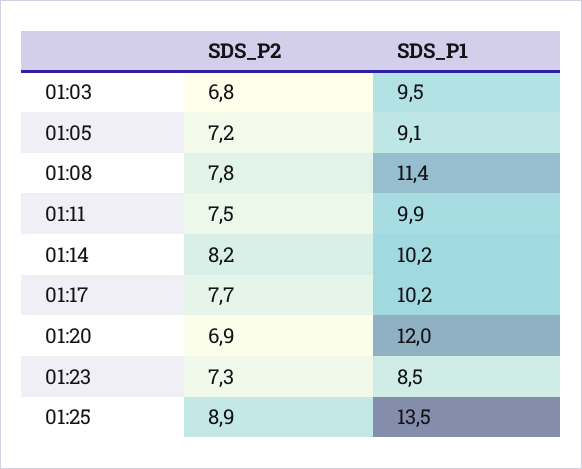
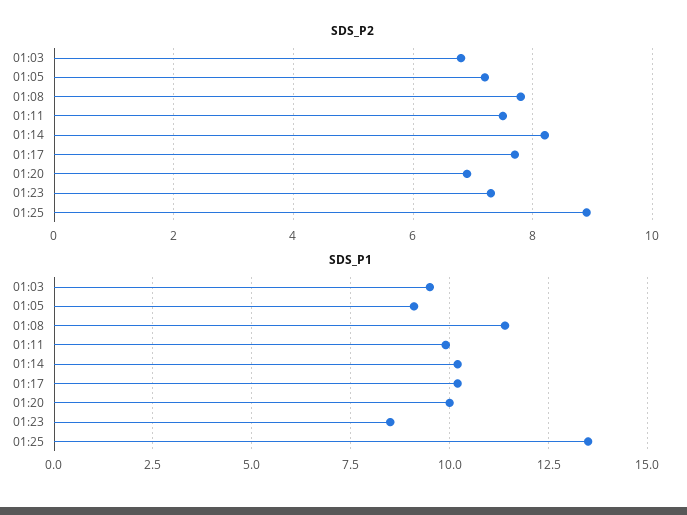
SDS_P1, 01:20: 12 -> 10

